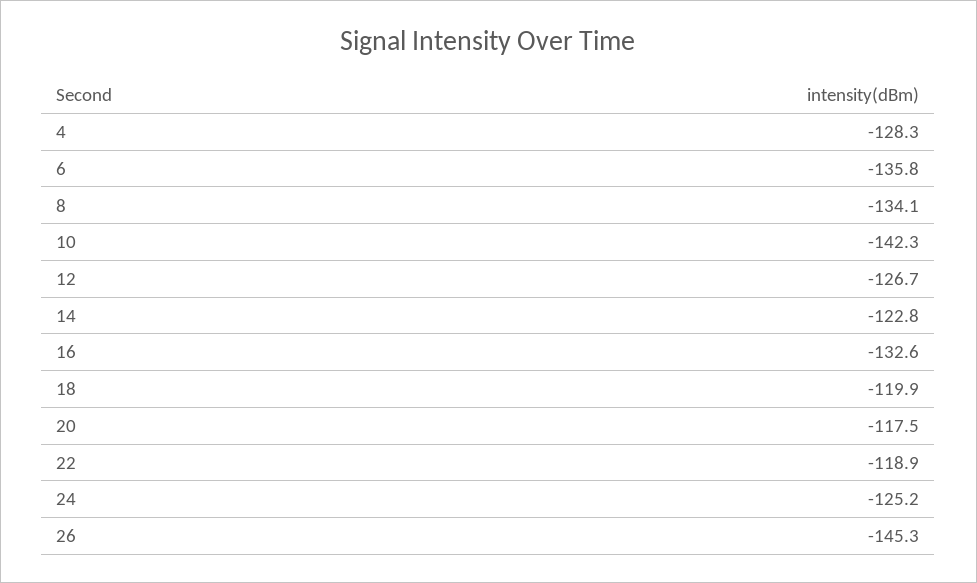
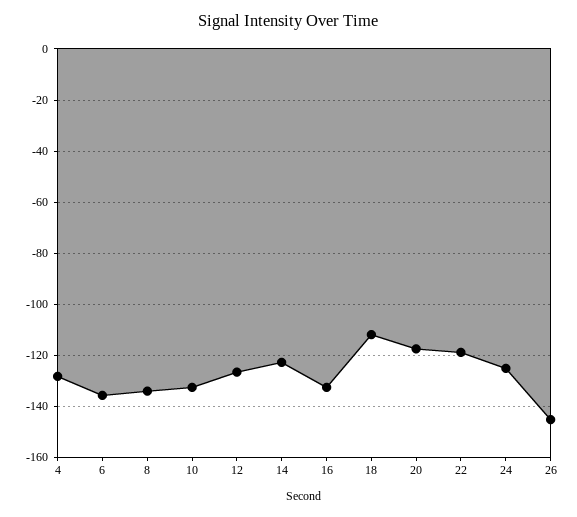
10: -142.3 -> -132.5
18: -119.9 -> -112.5

